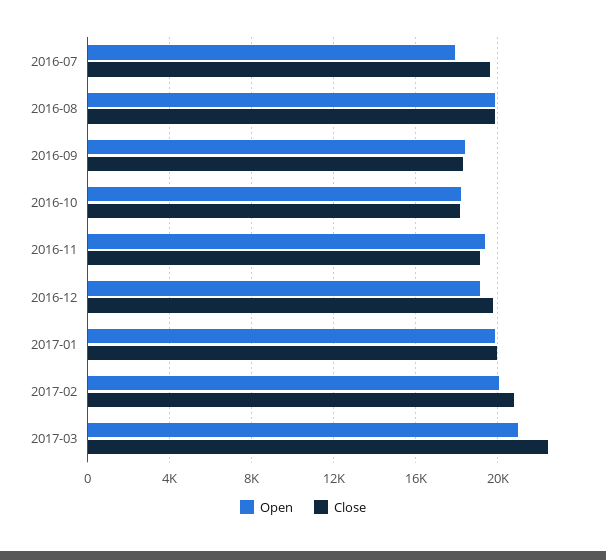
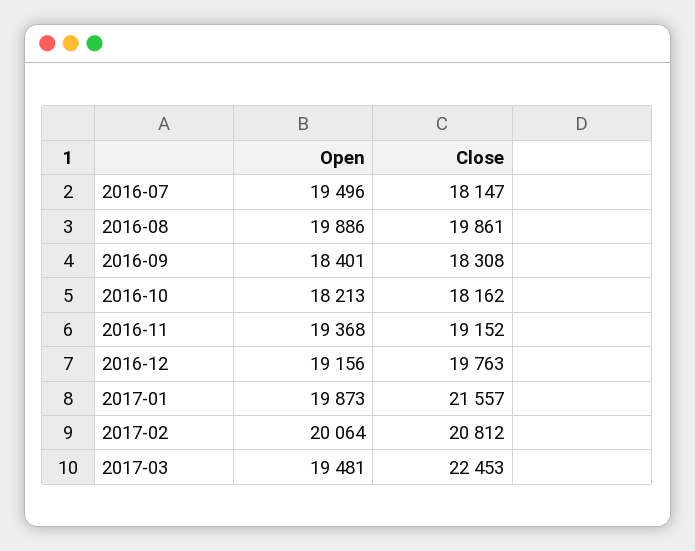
Open, 2016-07: 18000 -> 19496
Close, 2016-07: 19500 -> 18147
Close, 2017-01: 20000 -> 21557
Open, 2017-03: 21000 -> 19481

